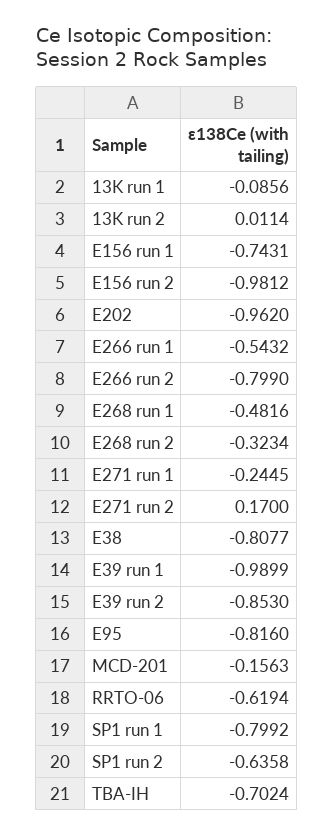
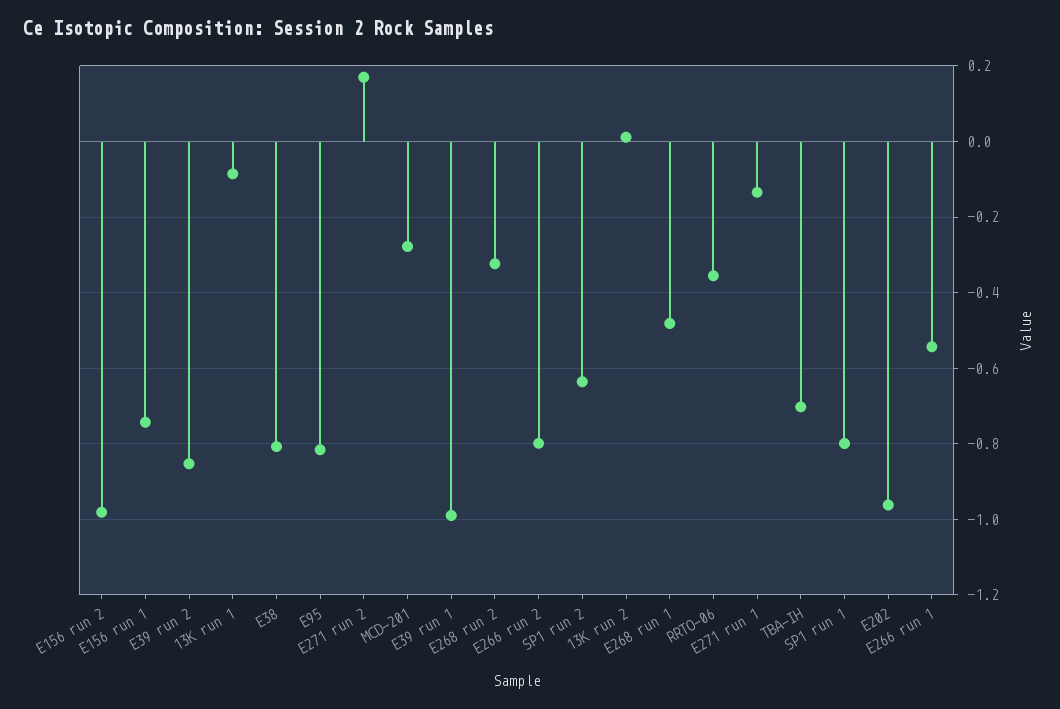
E271 run 1: -0.2445 -> -0.14
MCD-201: -0.1563 -> -0.28
RRTO-06: -0.6194 -> -0.36

